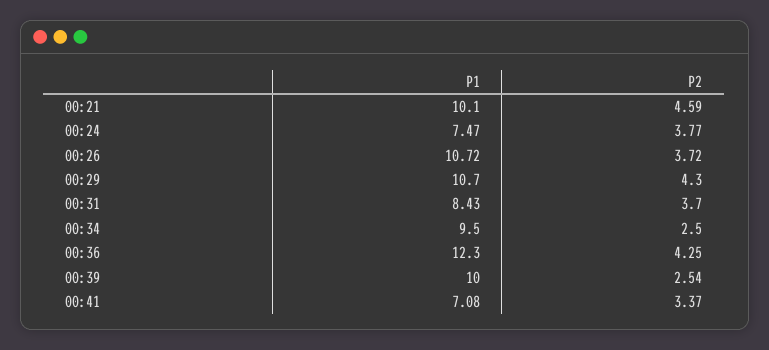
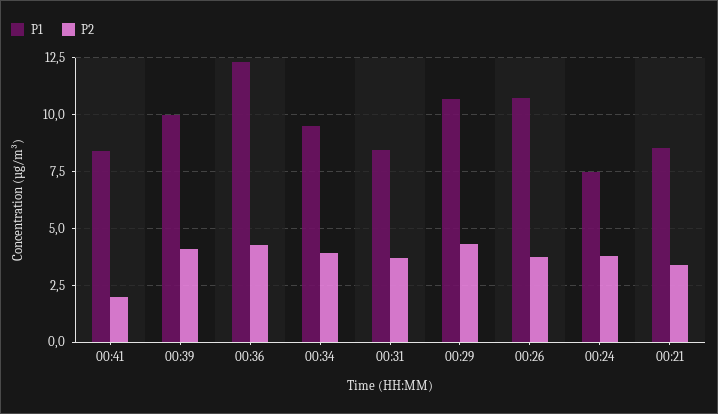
P1, 00:21: 10.1 -> 8.5
P2, 00:21: 4.59 -> 3.5
P2, 00:34: 2.5 -> 4
P2, 00:39: 2.54 -> 4
P1, 00:41: 7.08 -> 8.5
P2, 00:41: 3.37 -> 2

